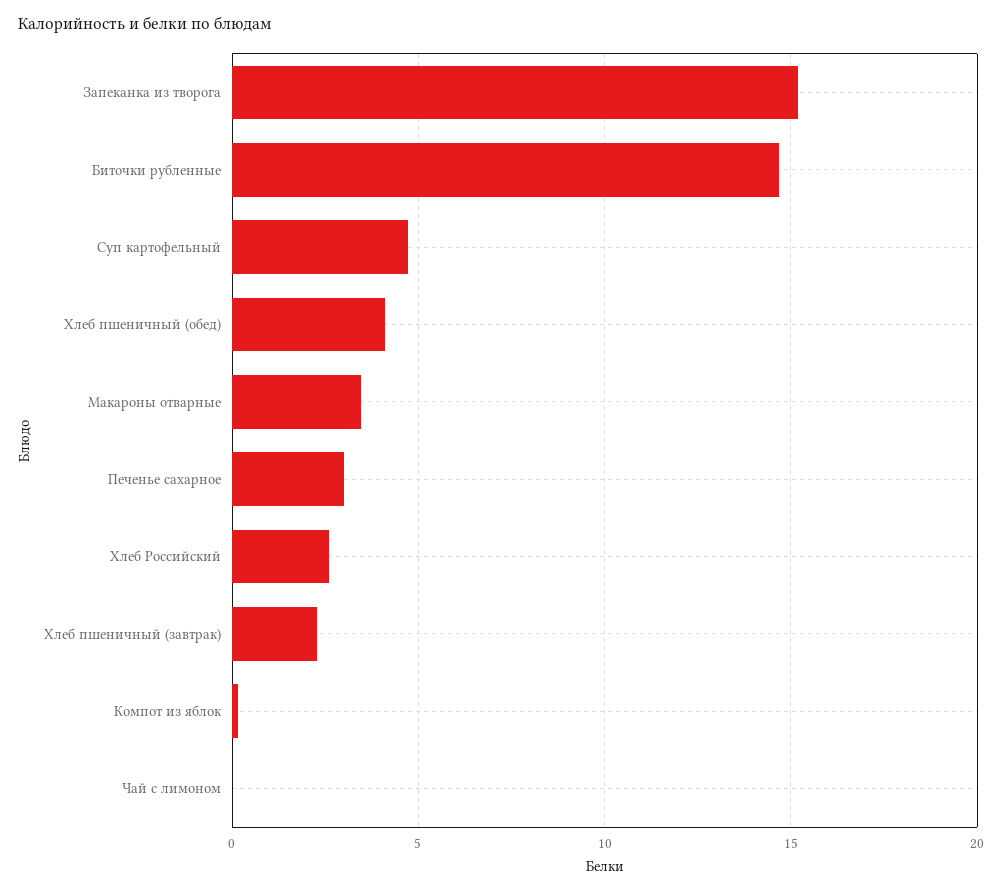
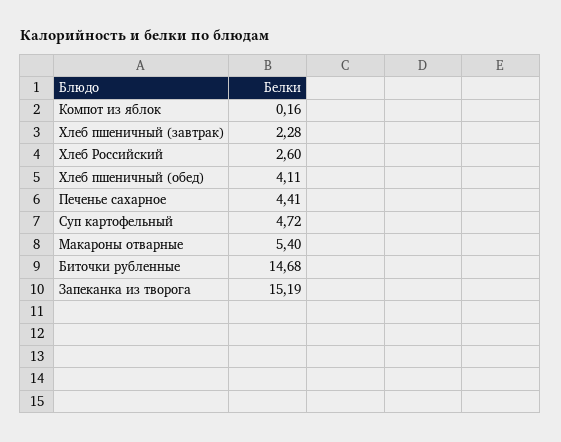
Макароны отварные: 3.5 -> 5.4
Печенье сахарное: 3 -> 4.41
Чай с лимоном: 0 -> none

